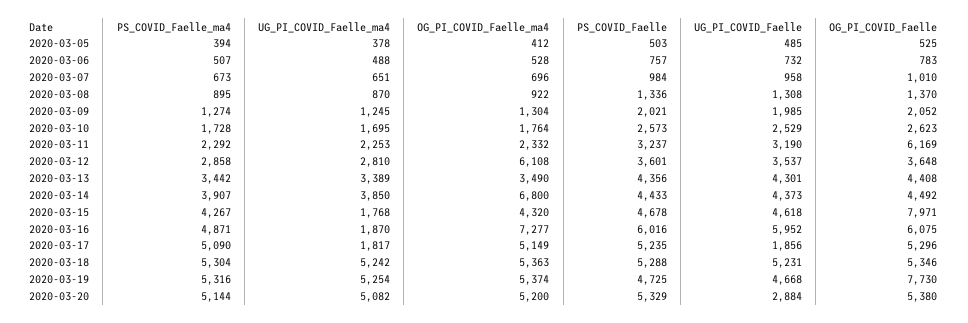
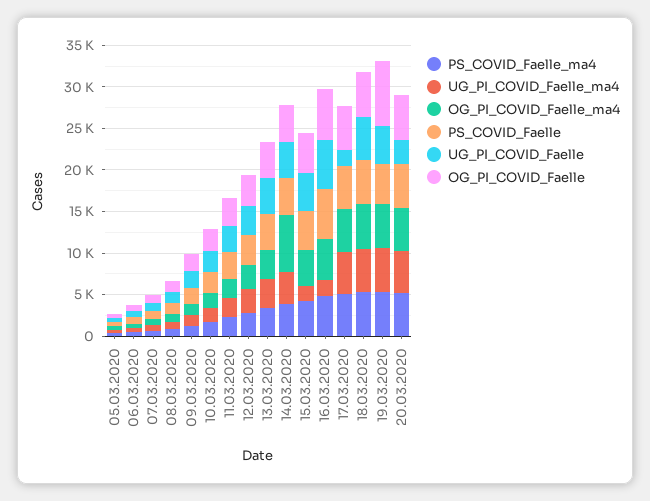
OG_PI_COVID_Faelle, 2020-03-11: 6169 -> 3000
OG_PI_COVID_Faelle_ma4, 2020-03-12: 6108 -> 3000
OG_PI_COVID_Faelle, 2020-03-15: 7971 -> 5000
OG_PI_COVID_Faelle_ma4, 2020-03-16: 7277 -> 5000
UG_PI_COVID_Faelle_ma4, 2020-03-17: 1817 -> 5000

